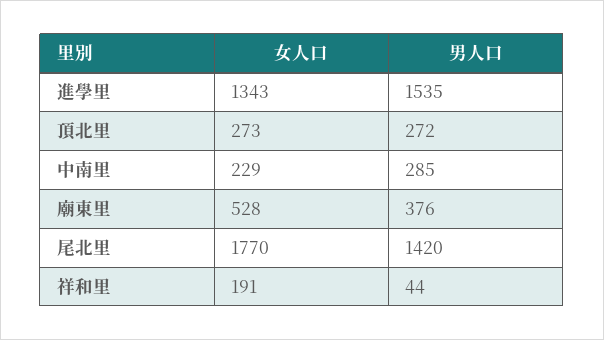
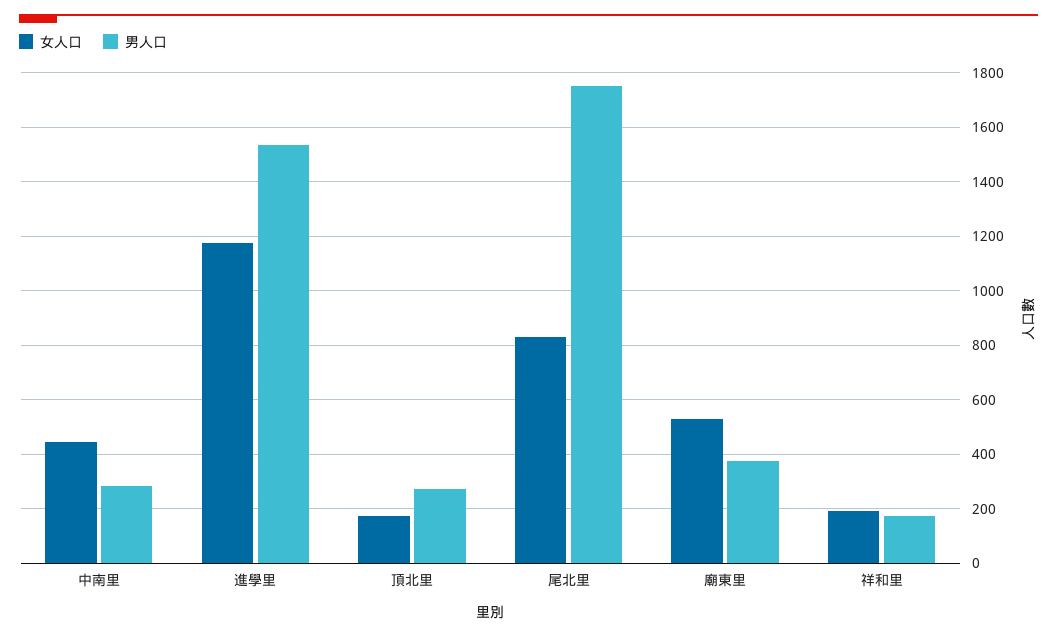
女人口, 進學里: 1343 -> 1175
女人口, 頂北里: 273 -> 175
女人口, 中南里: 229 -> 450
女人口, 尾北里: 1770 -> 825
男人口, 尾北里: 1420 -> 1750
男人口, 祥和里: 44 -> 175

